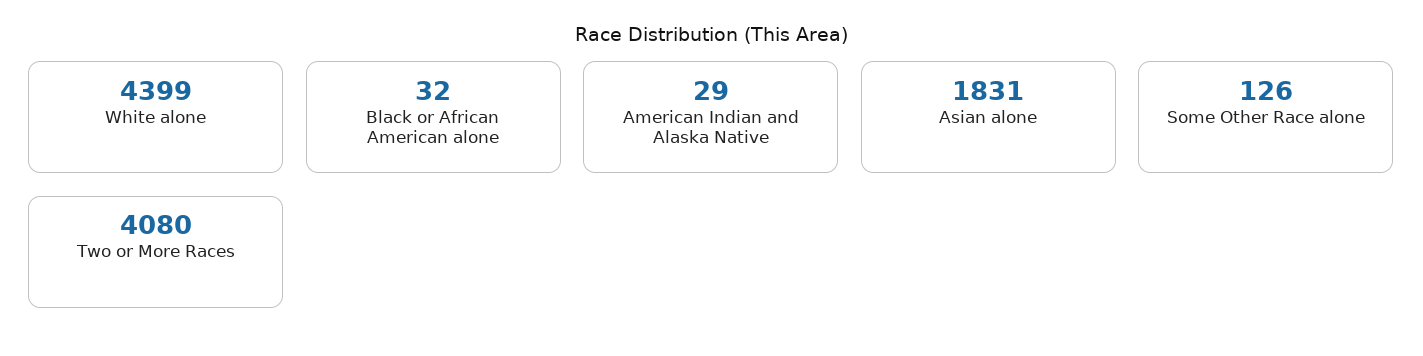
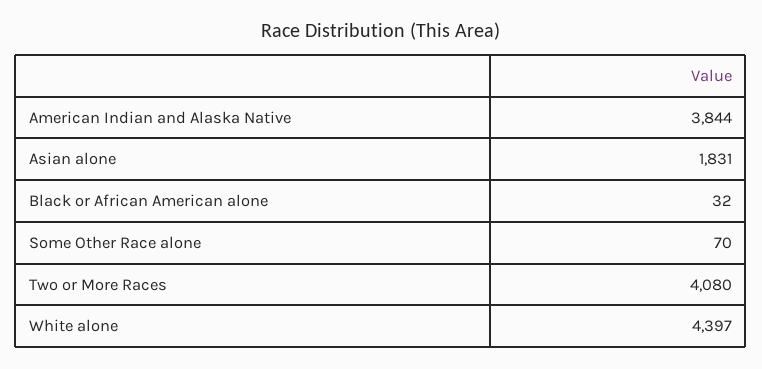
White alone: 4399 -> 4397
American Indian and Alaska Native: 29 -> 3844
Some Other Race alone: 126 -> 70

